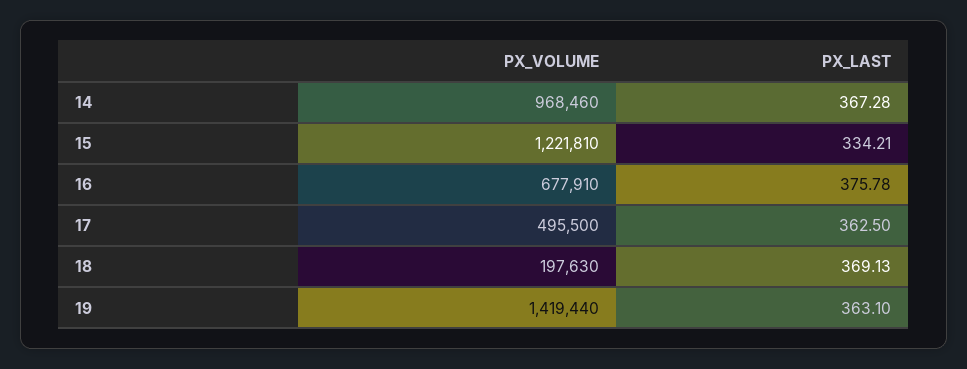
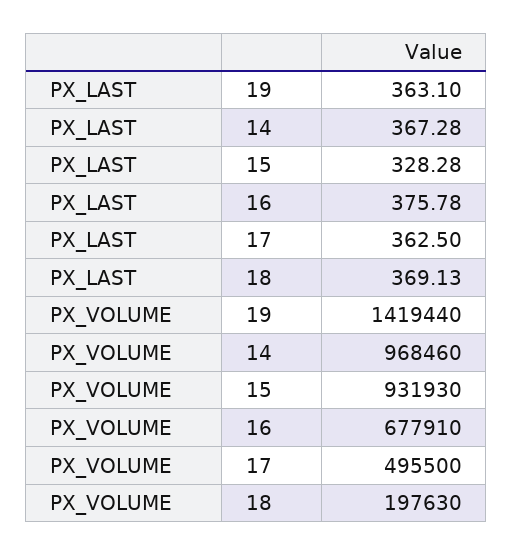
PX_VOLUME, 15: 1221810 -> 931930
PX_LAST, 15: 334.21 -> 328.28

